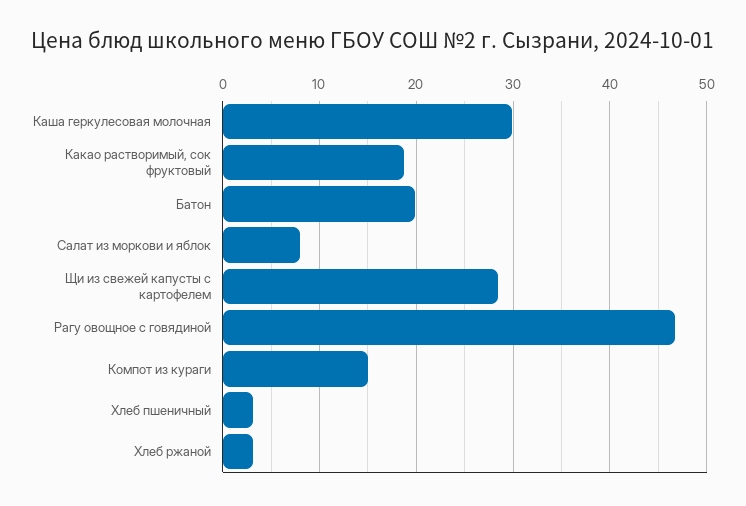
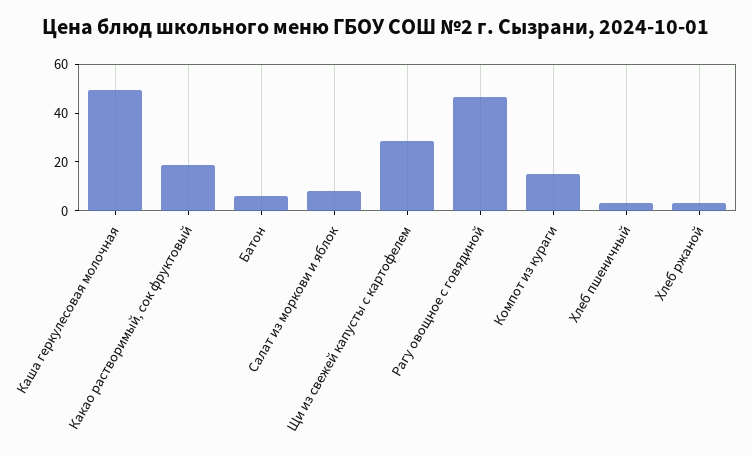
Каша геркулесовая молочная: 30 -> 50
Батон: 20 -> 5

